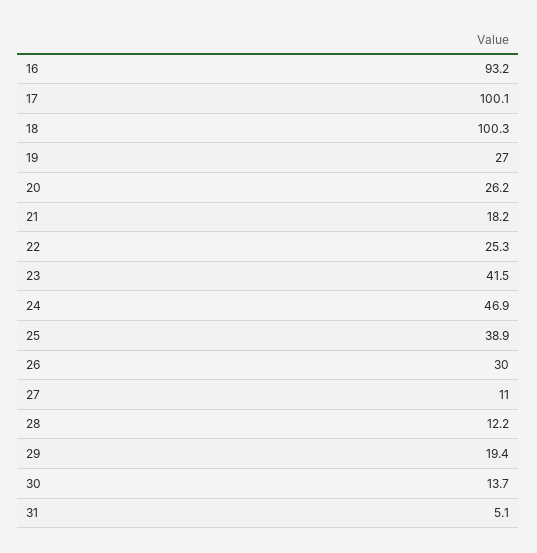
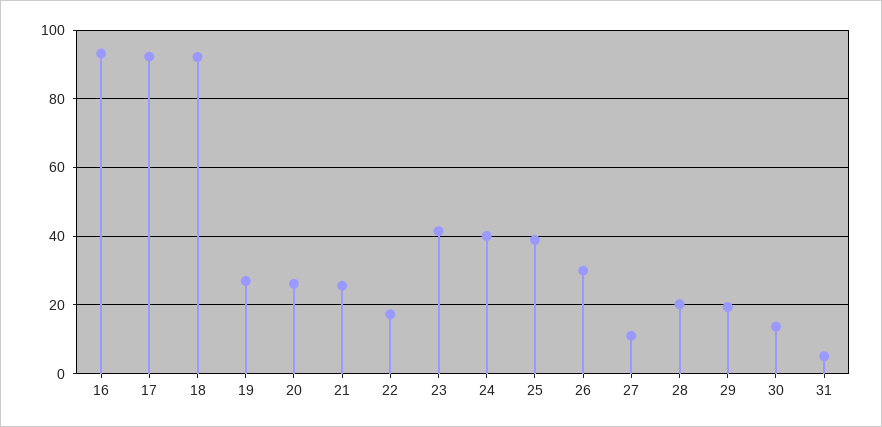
17: 100.1 -> 92
18: 100.3 -> 92
21: 18.2 -> 26
22: 25.3 -> 18
24: 46.9 -> 40
28: 12.2 -> 20

